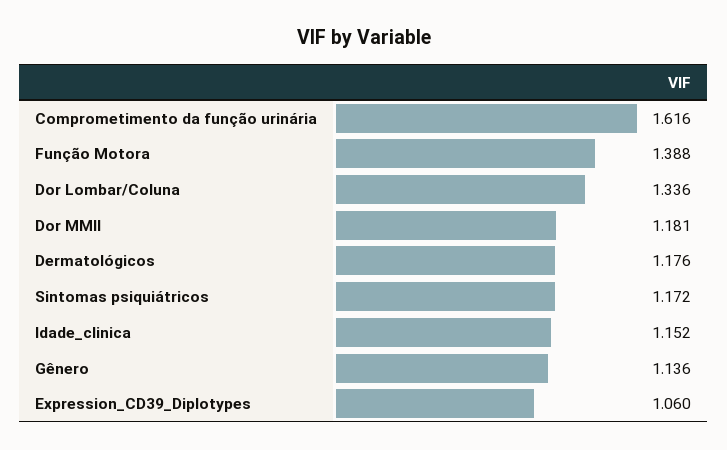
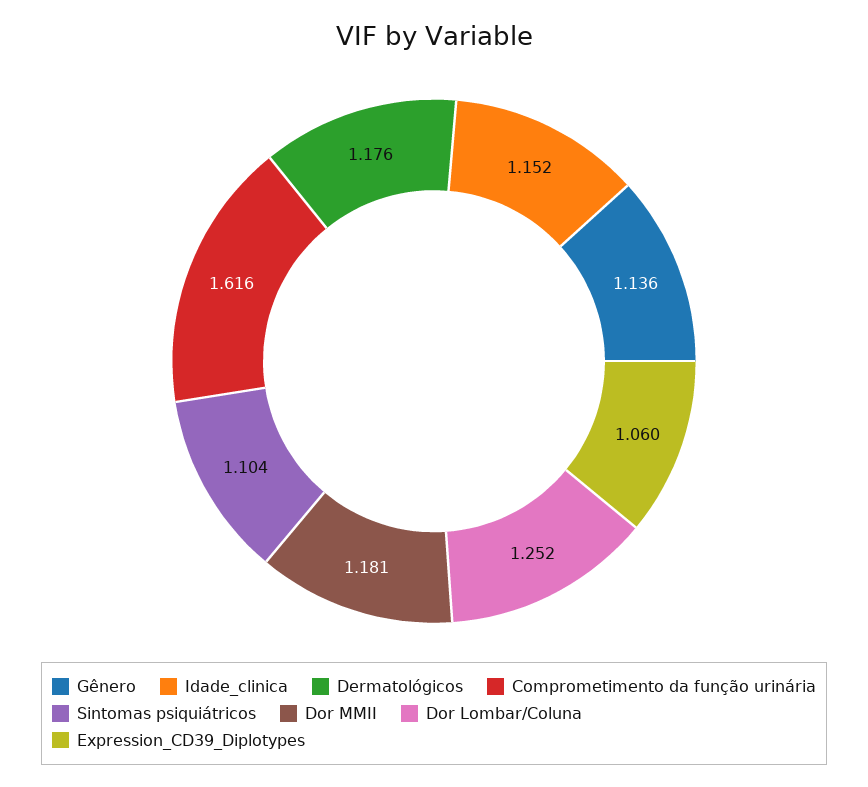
Função Motora: 1.388 -> none
Dor Lombar/Coluna: 1.336 -> 1.252
Sintomas psiquiátricos: 1.172 -> 1.104

